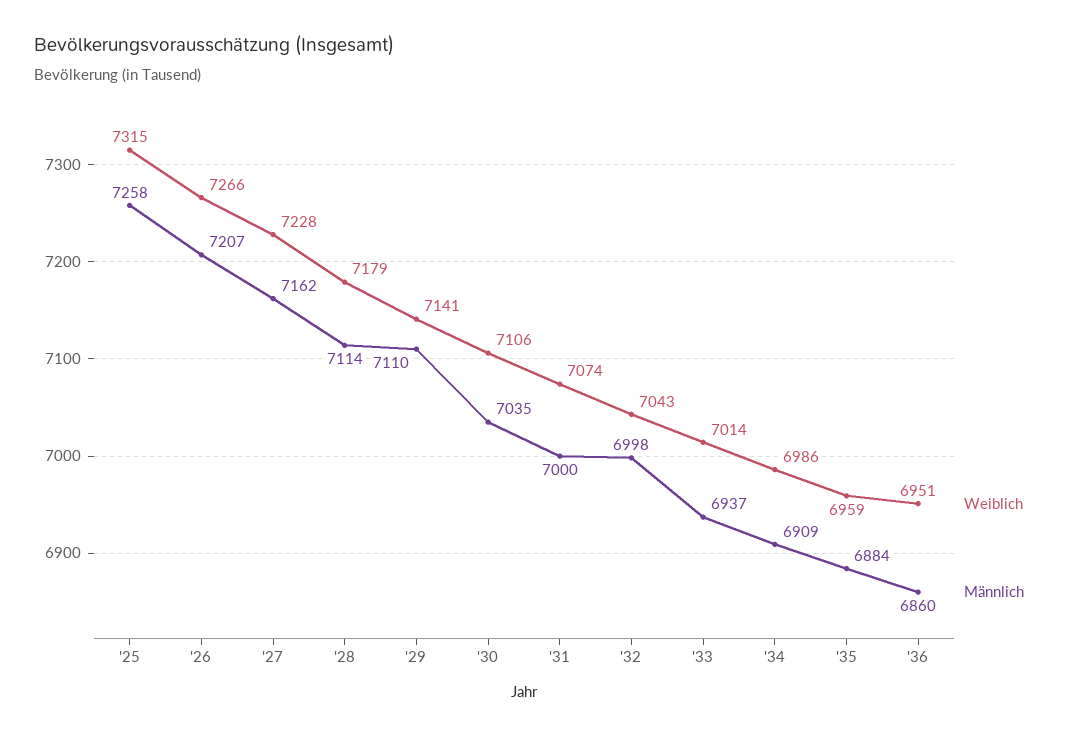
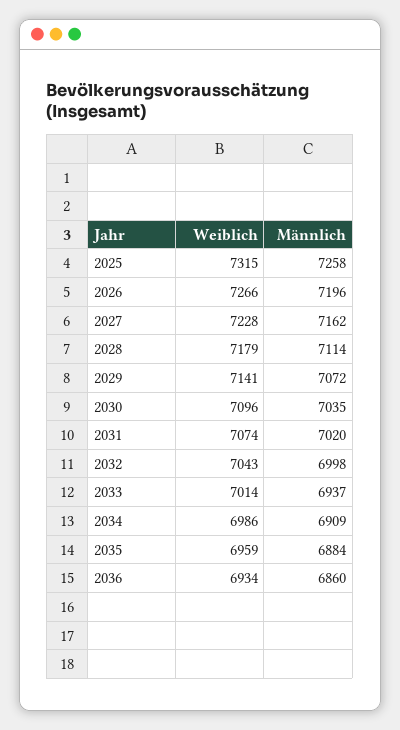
Männlich, '26: 7207 -> 7196
Männlich, '29: 7110 -> 7072
Weiblich, '30: 7106 -> 7096
Männlich, '31: 7000 -> 7020
Weiblich, '36: 6951 -> 6934

